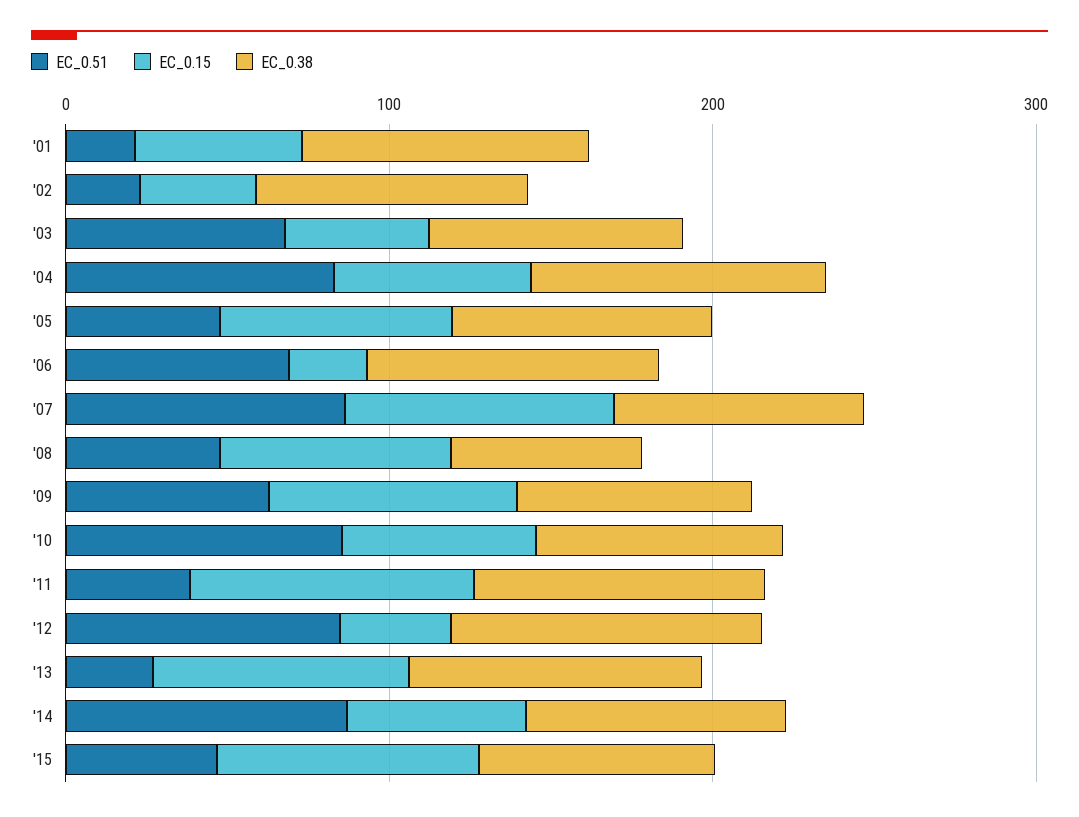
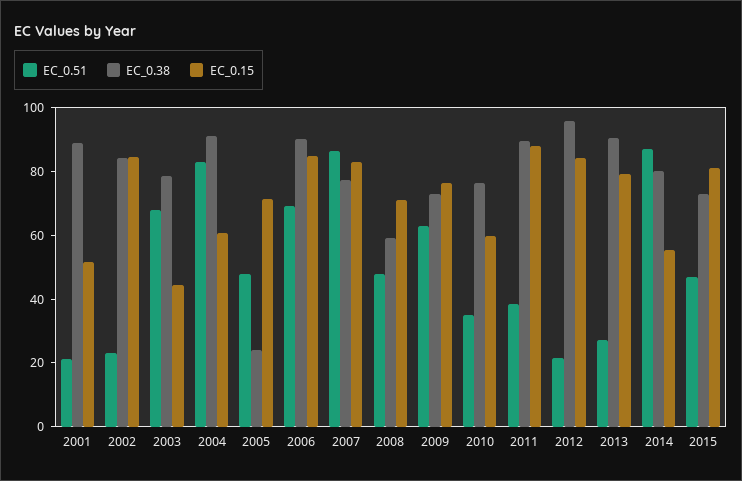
EC_0.15, '02: 40 -> 85
EC_0.38, '05: 80 -> 25
EC_0.15, '06: 20 -> 85
EC_0.51, '10: 80 -> 35
EC_0.51, '12: 80 -> 20
EC_0.15, '12: 40 -> 85

